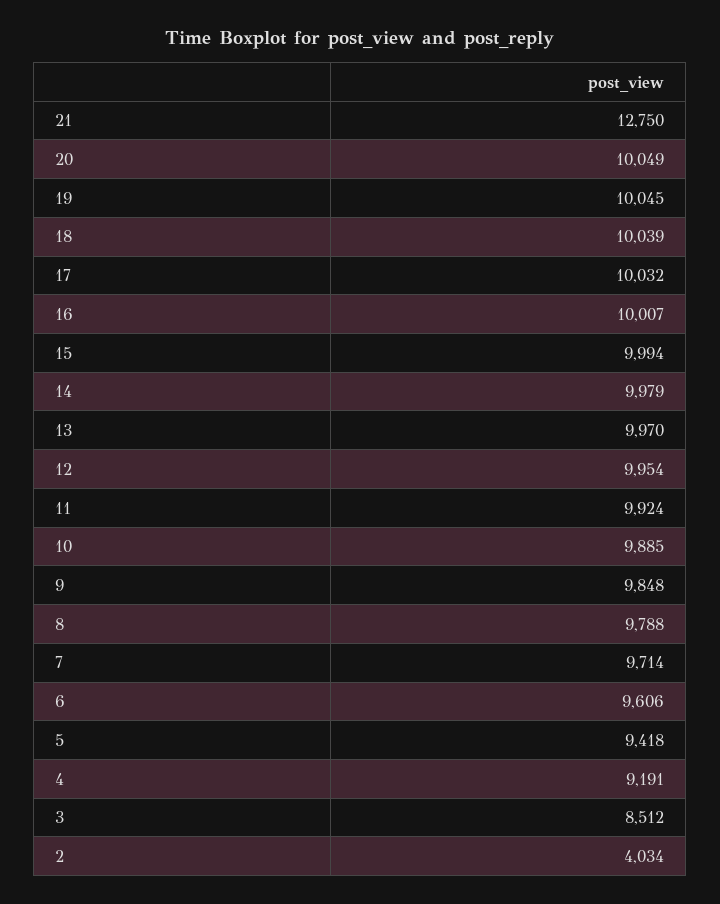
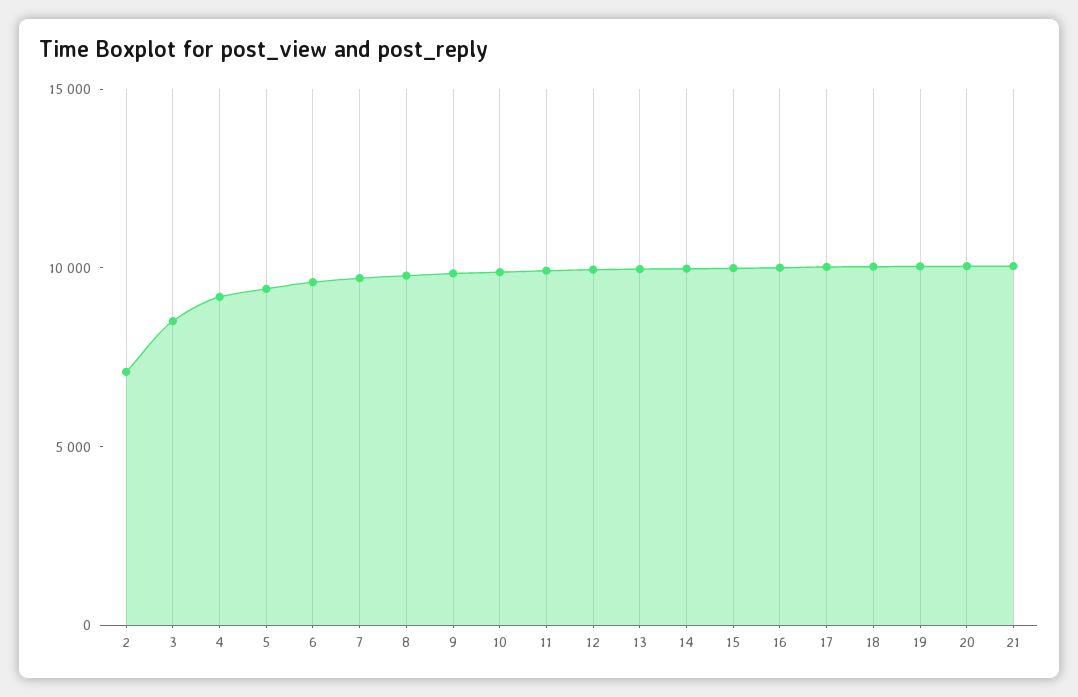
21: 12750 -> 10000
2: 4034 -> 7000

